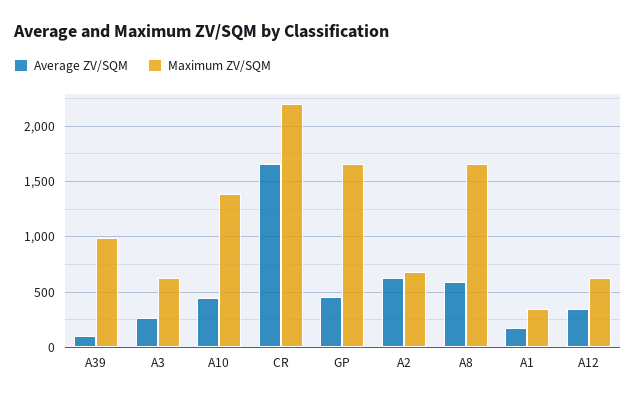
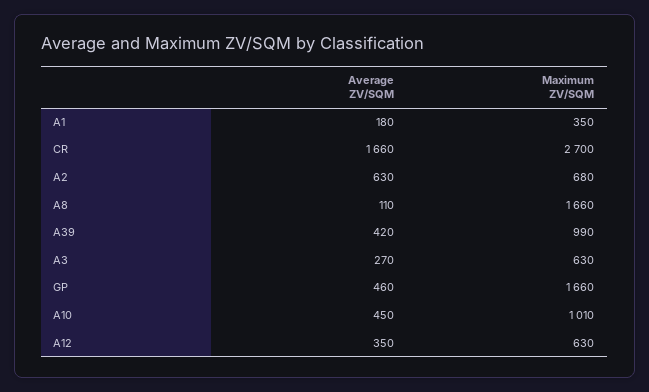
Average ZV/SQM, A39: 100 -> 420
Maximum ZV/SQM, A10: 1400 -> 1010
Maximum ZV/SQM, CR: 2200 -> 2700
Average ZV/SQM, A8: 600 -> 110

